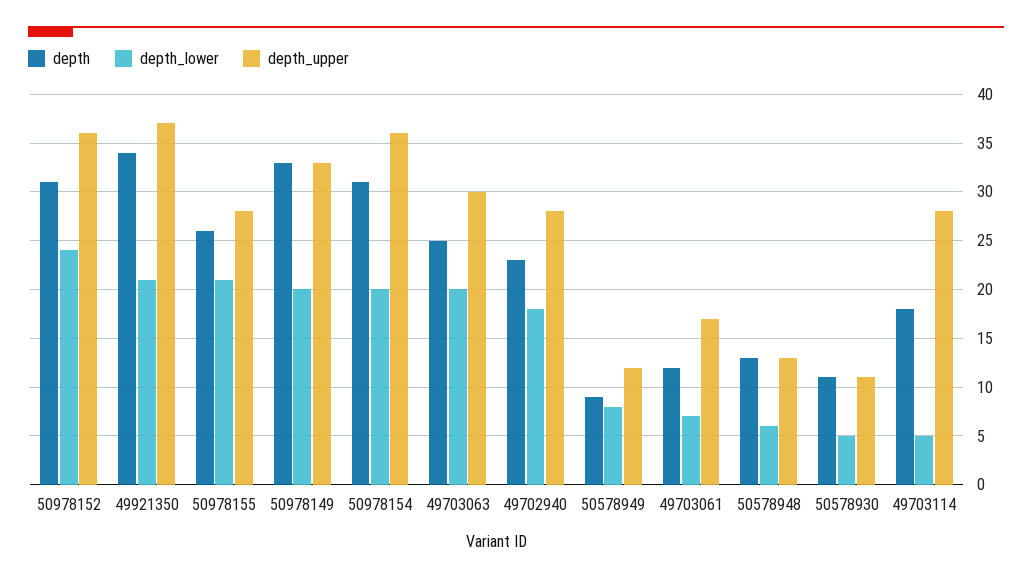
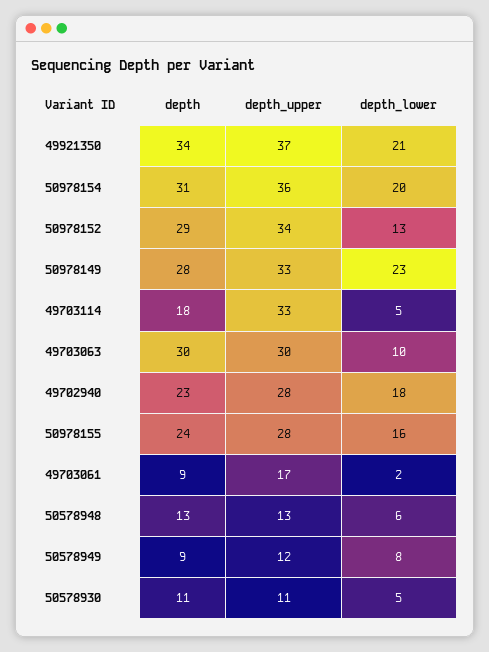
depth, 50978152: 31 -> 29
depth_lower, 50978152: 24 -> 13
depth_upper, 50978152: 36 -> 34
depth, 50978155: 26 -> 24
depth_lower, 50978155: 21 -> 16
depth, 50978149: 33 -> 28
depth_lower, 50978149: 20 -> 23
depth, 49703063: 25 -> 30
depth_lower, 49703063: 20 -> 10
depth, 49703061: 12 -> 9
depth_lower, 49703061: 7 -> 2
depth_upper, 49703114: 28 -> 33

